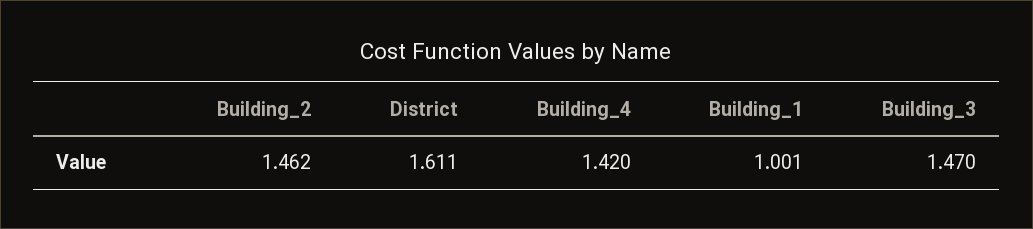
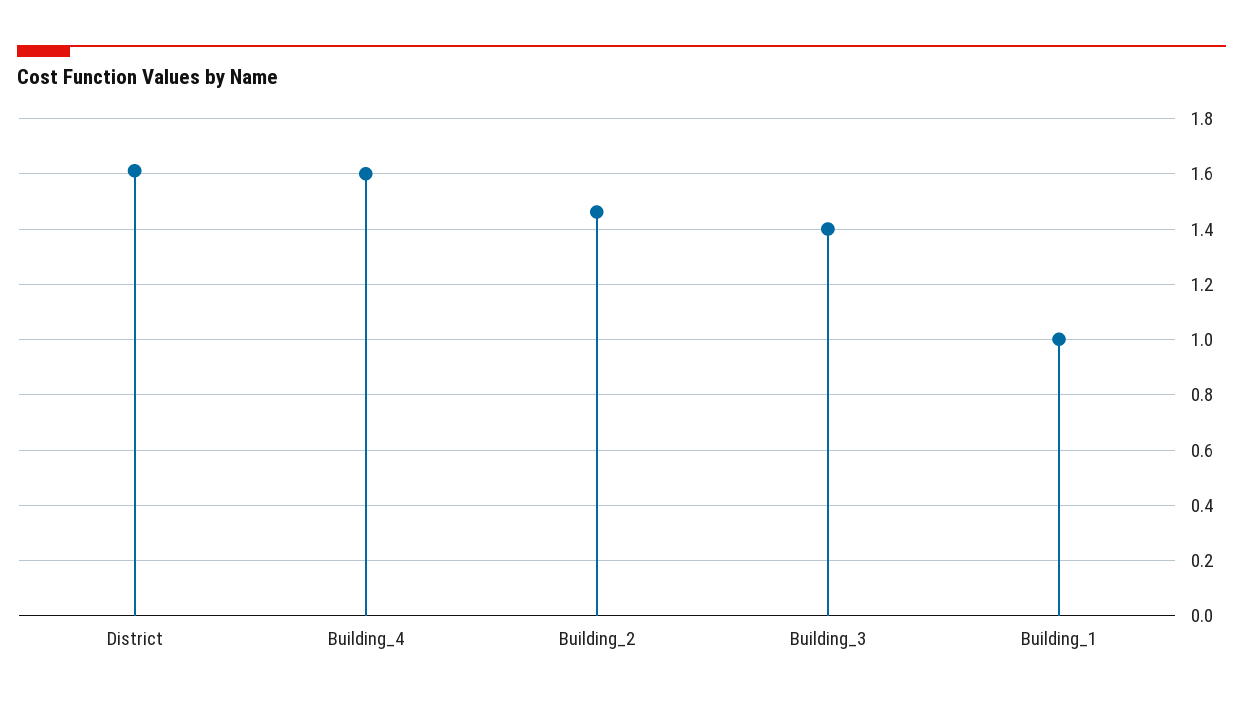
Building_4: 1.42 -> 1.6
Building_3: 1.47 -> 1.4

